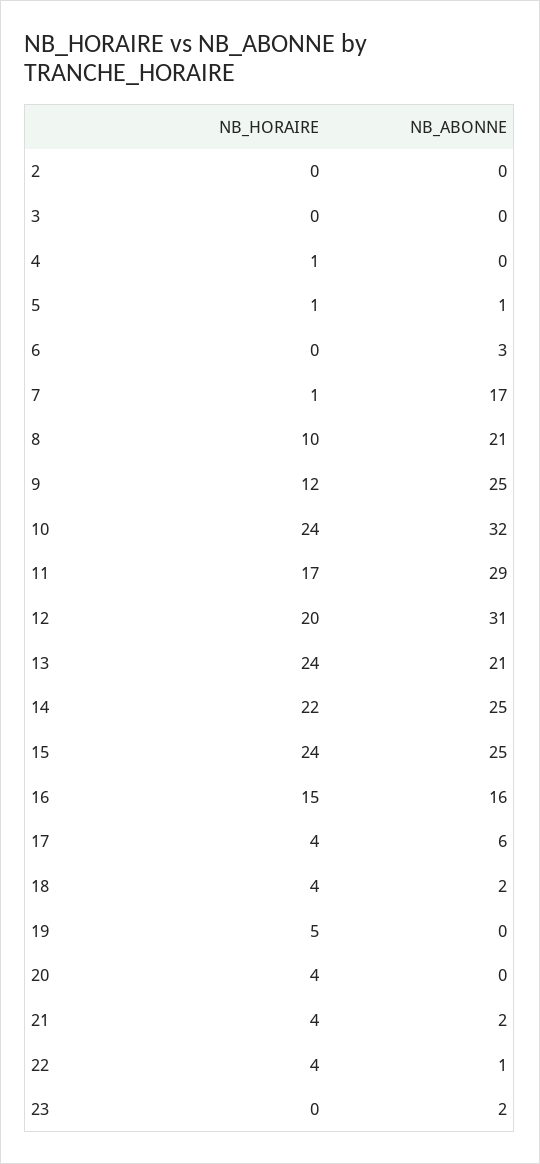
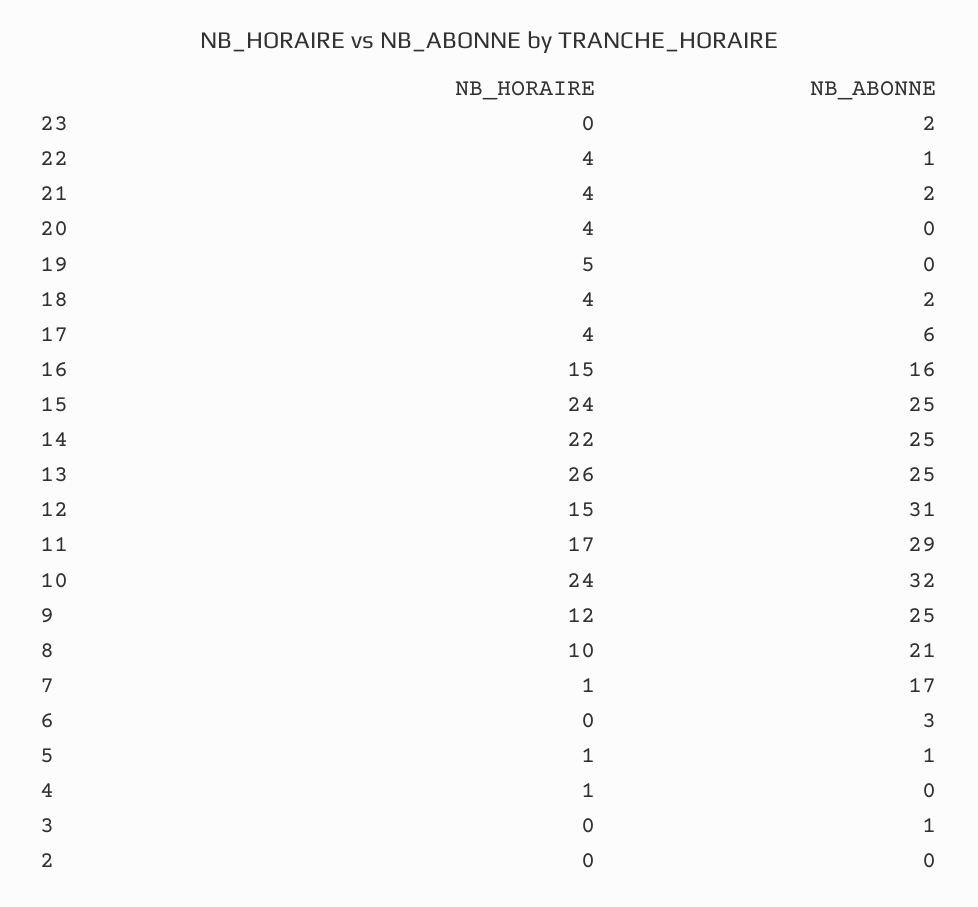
NB_ABONNE, 3: 0 -> 1
NB_HORAIRE, 12: 20 -> 15
NB_HORAIRE, 13: 24 -> 26
NB_ABONNE, 13: 21 -> 25

